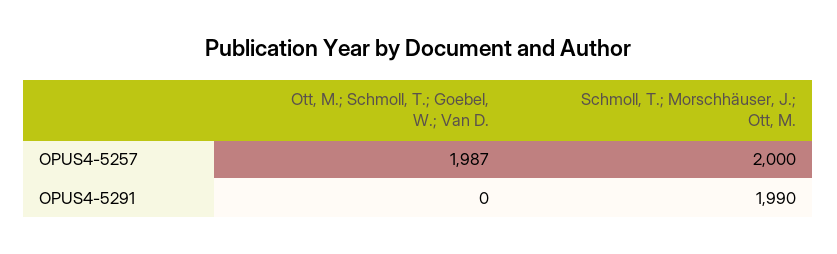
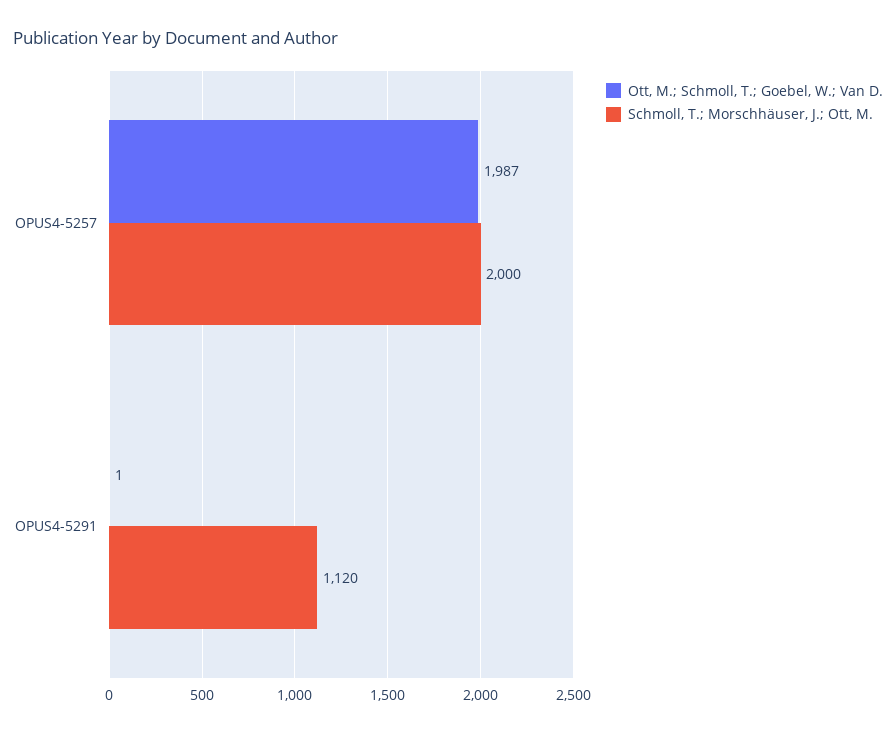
Ott, M.; Schmoll, T.; Goebel, W.; Van D., OPUS4-5291: 0 -> 1
Schmoll, T.; Morschhäuser, J.; Ott, M., OPUS4-5291: 1990 -> 1120

